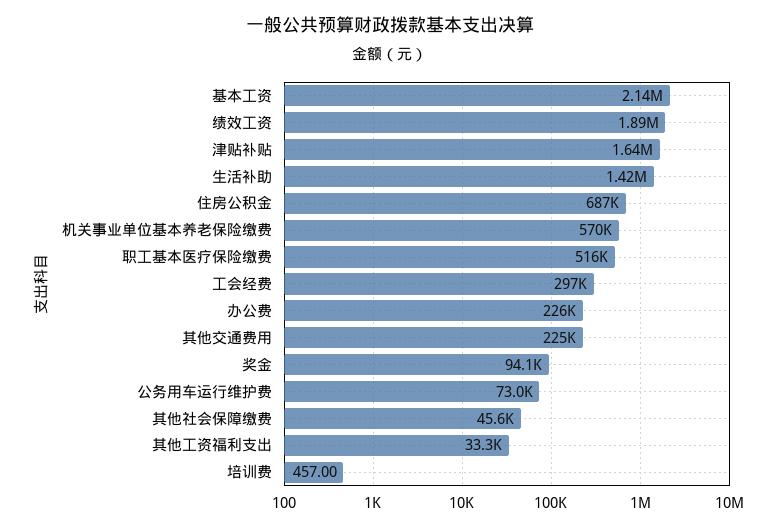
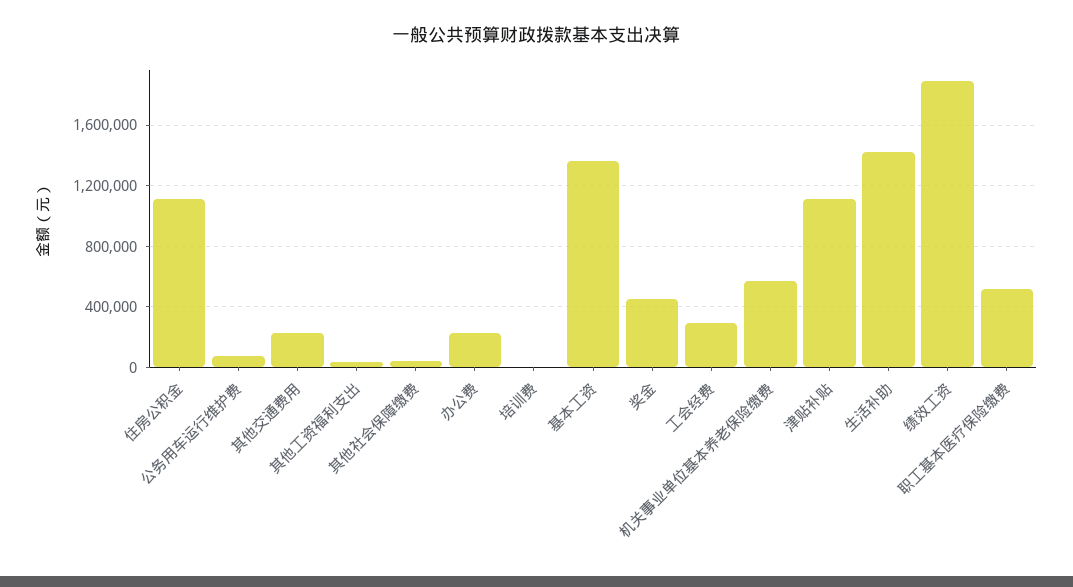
基本工资: 2140000 -> 1350000
津贴补贴: 1640000 -> 1100000
住房公积金: 687000 -> 1100000
奖金: 94100 -> 450000

